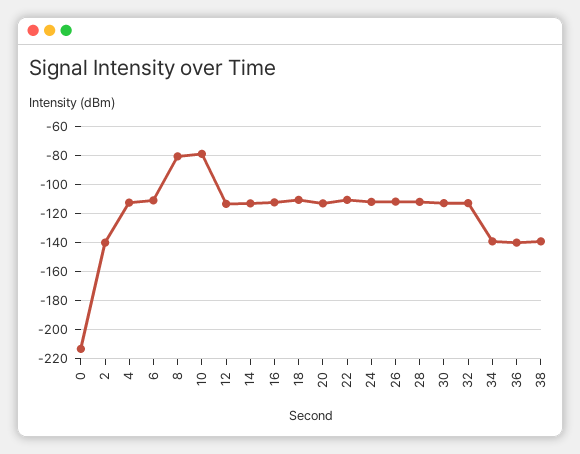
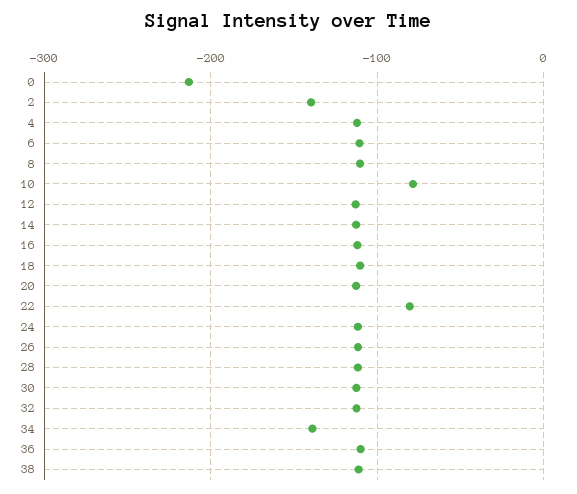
8: -80 -> -110
22: -110 -> -80
36: -140 -> -110
38: -140 -> -110

